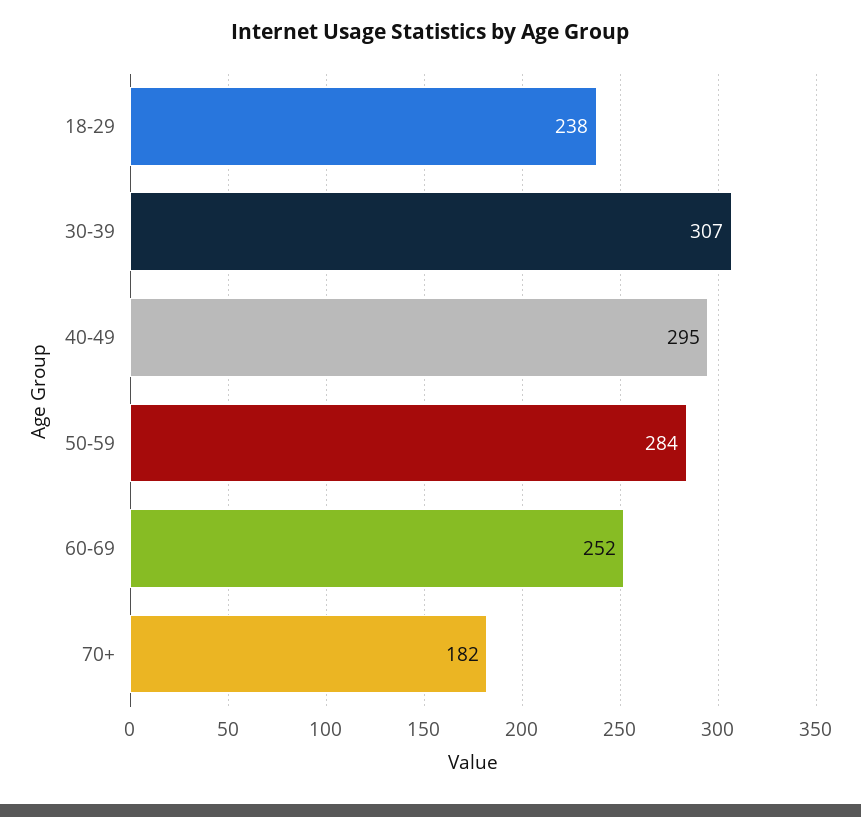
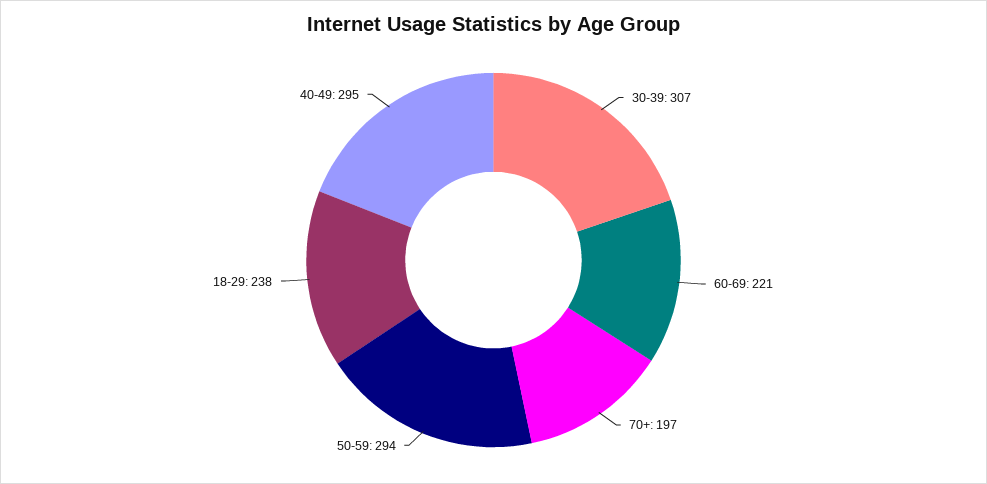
50-59: 284 -> 294
60-69: 252 -> 221
70+: 182 -> 197

